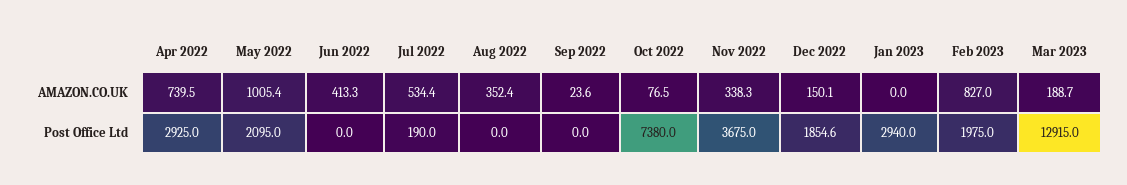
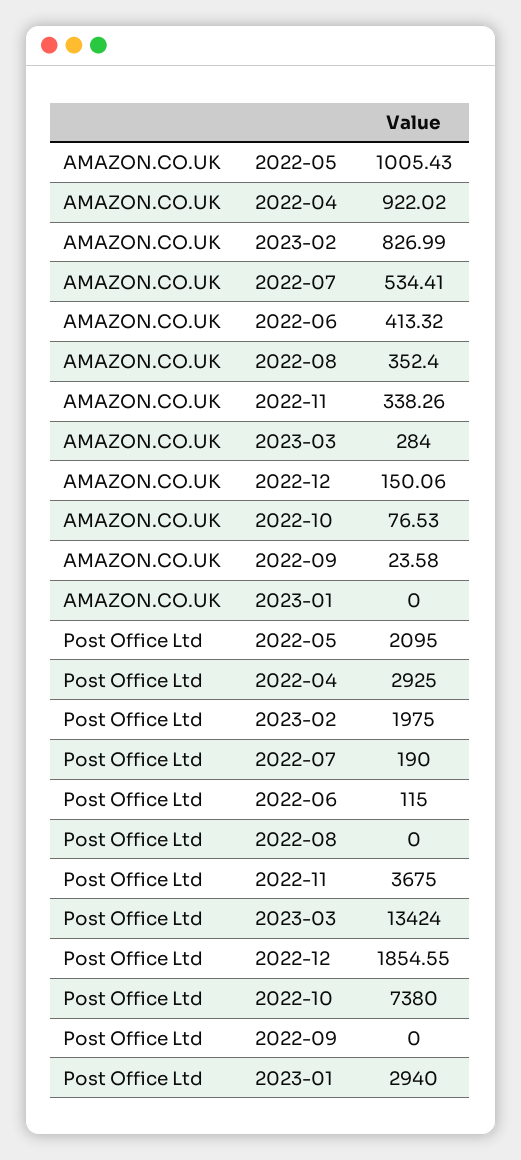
Apr 2022, AMAZON.CO.UK: 739.5 -> 922.02
Mar 2023, AMAZON.CO.UK: 188.7 -> 284
Jun 2022, Post Office Ltd: 0 -> 115
Mar 2023, Post Office Ltd: 12915 -> 13424

